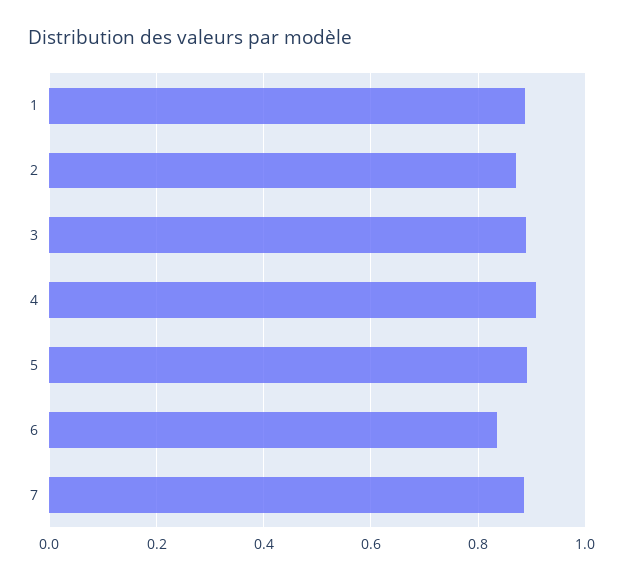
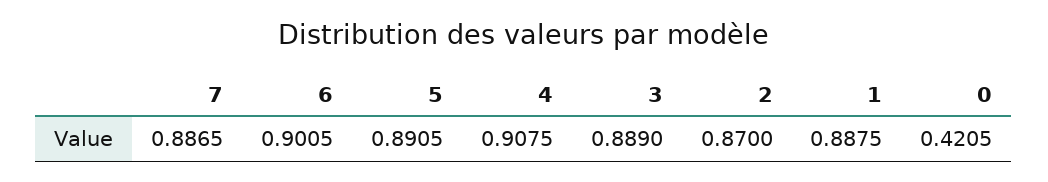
6: 0.84 -> 0.9005
0: none -> 0.4205

